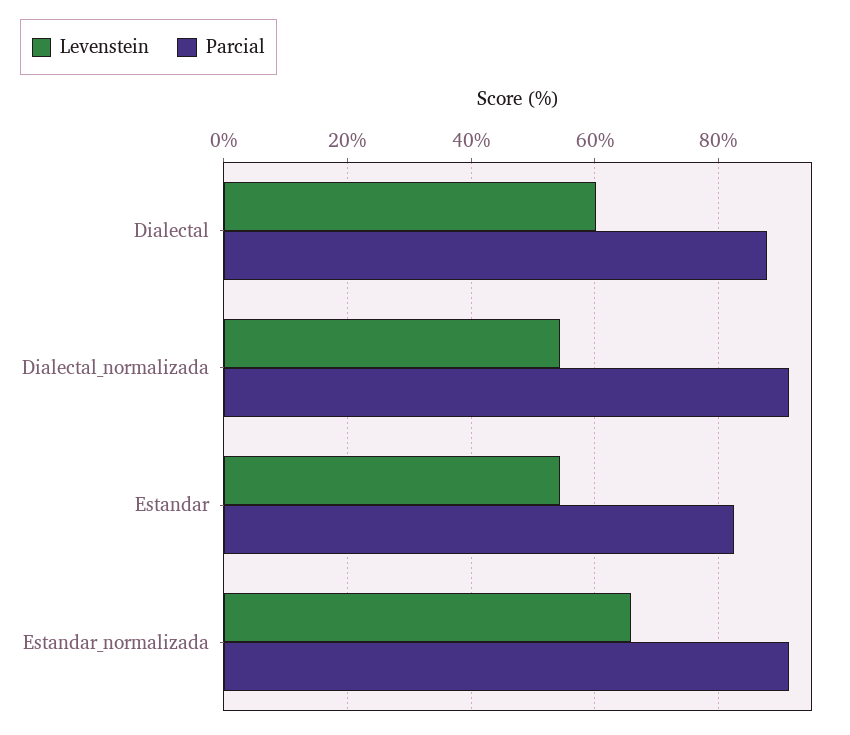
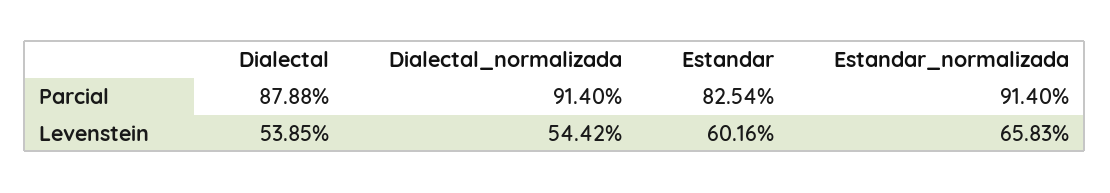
Levenstein, Dialectal: 60 -> 53.85
Levenstein, Estandar: 54 -> 60.16

